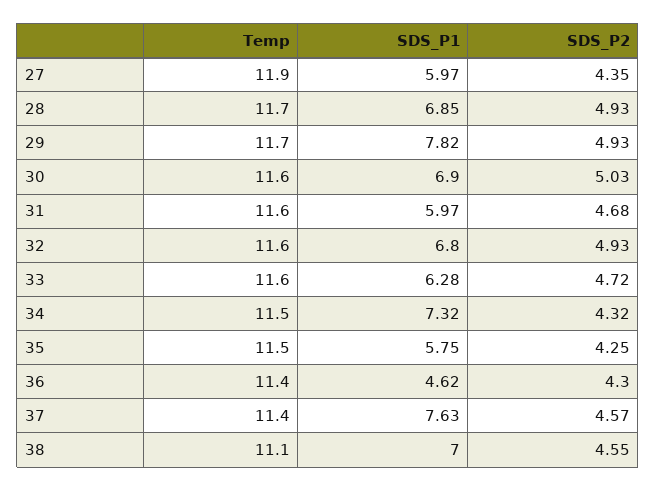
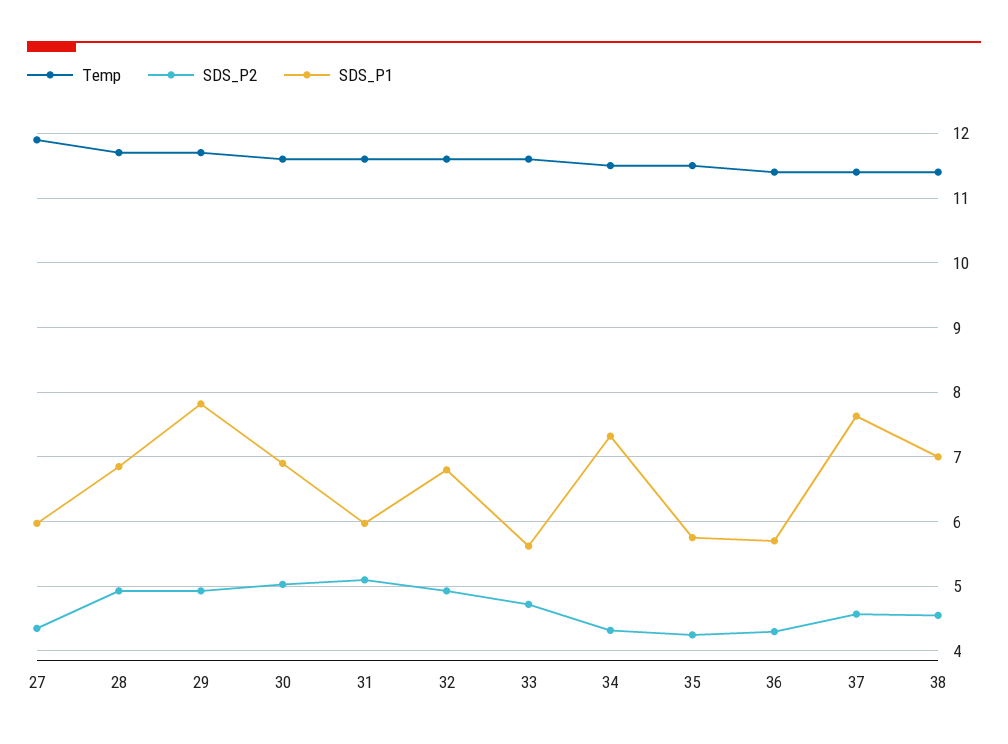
SDS_P2, 31: 4.68 -> 5.1
SDS_P1, 33: 6.28 -> 5.6
SDS_P1, 36: 4.62 -> 5.7
Temp, 38: 11.1 -> 11.4

